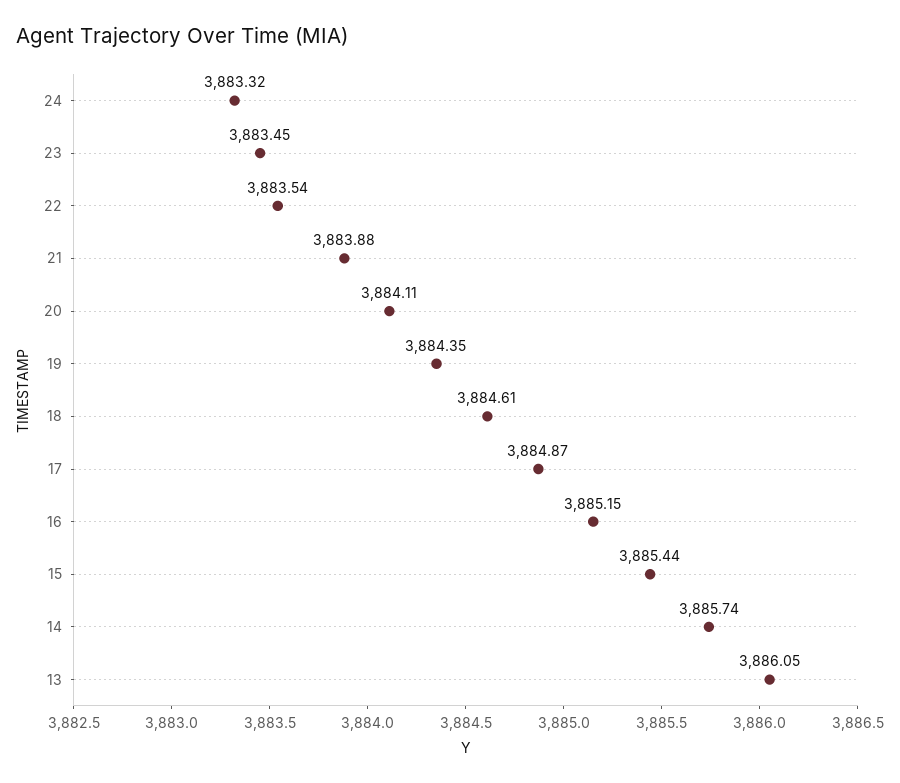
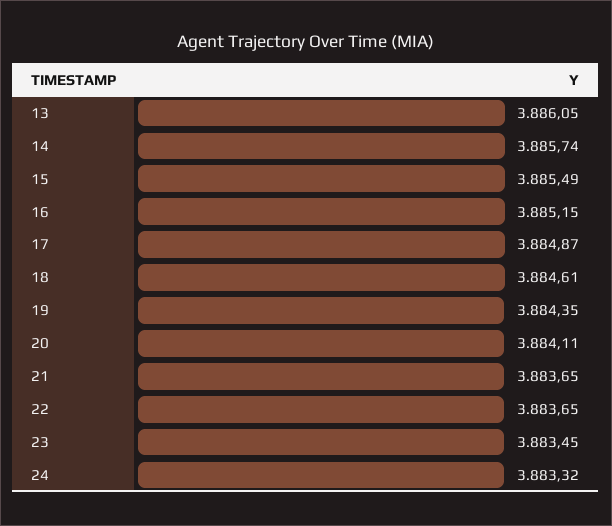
22: 3883.54 -> 3883.65
21: 3883.88 -> 3883.65
15: 3885.44 -> 3885.49

